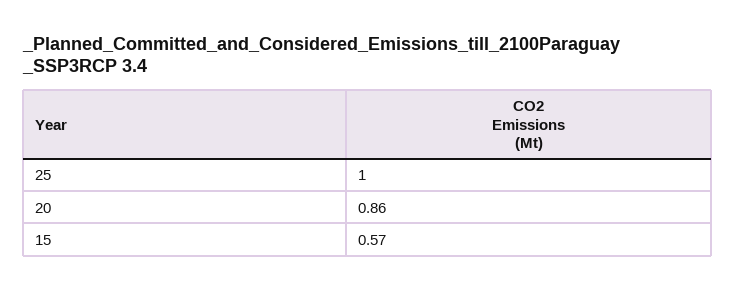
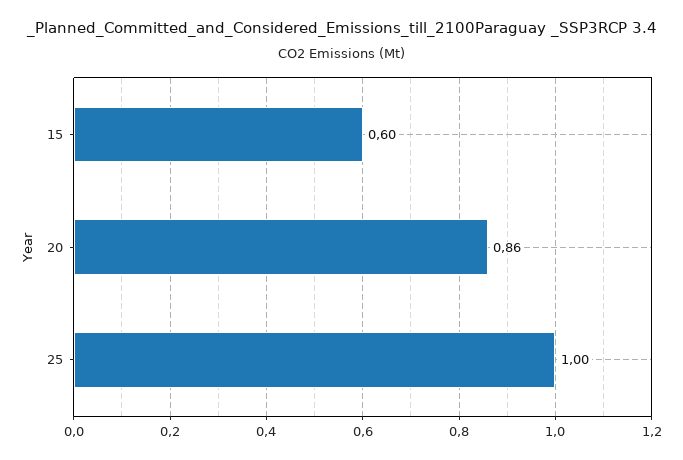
15: 0.57 -> 0.6

